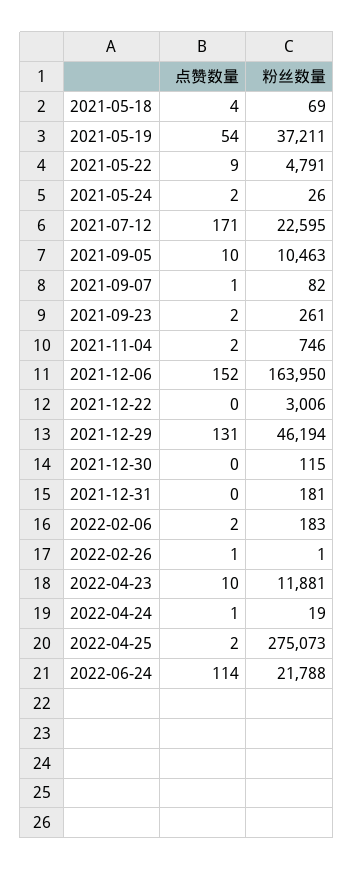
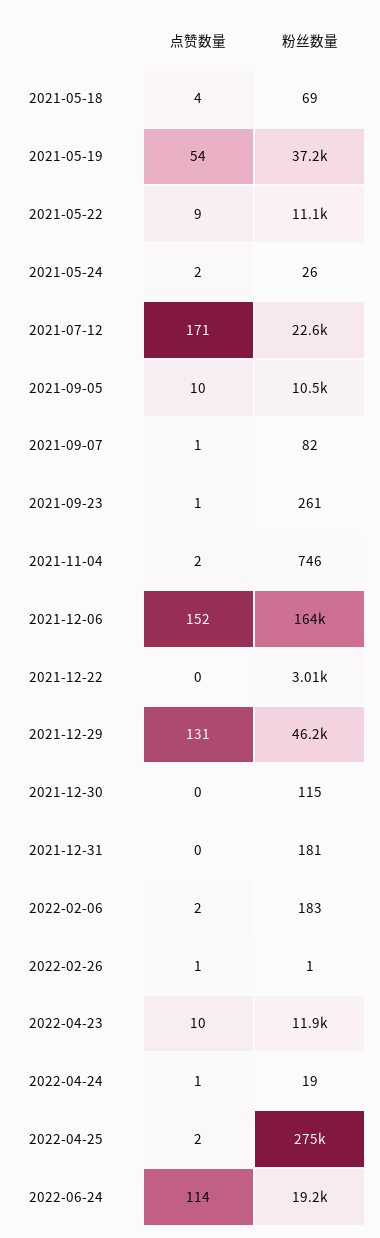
粉丝数量, 2021-05-22: 4791 -> 11100
点赞数量, 2021-09-23: 2 -> 1
粉丝数量, 2022-06-24: 21788 -> 19200

